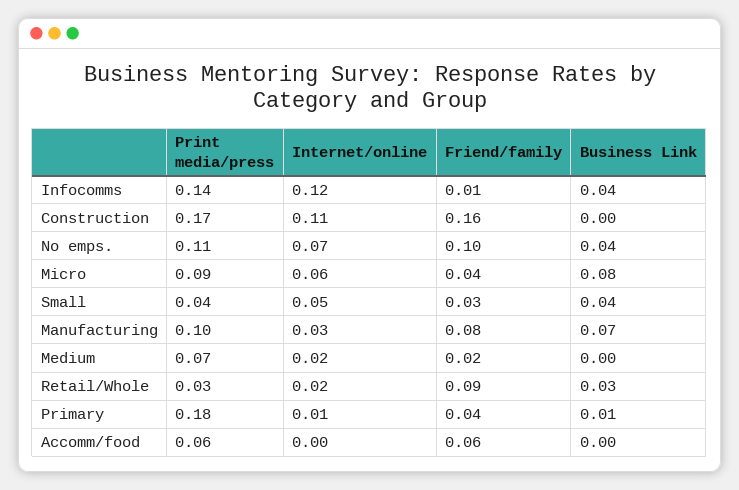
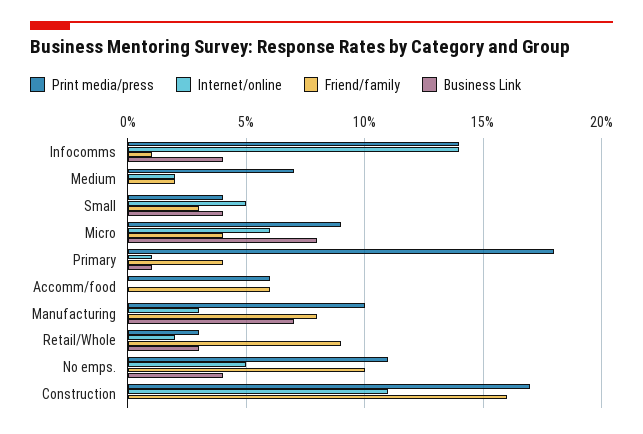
Internet/online, Infocomms: 0.12 -> 0.14
Internet/online, No emps.: 0.07 -> 0.05

